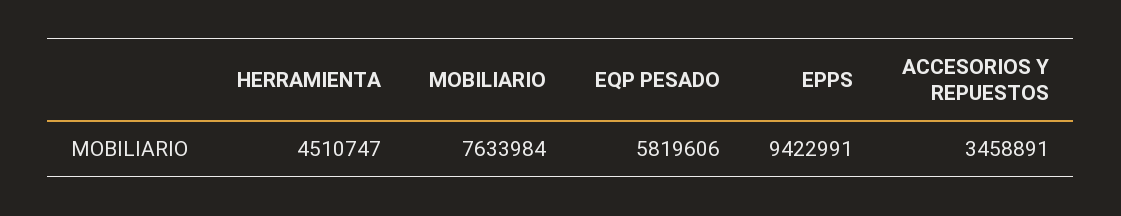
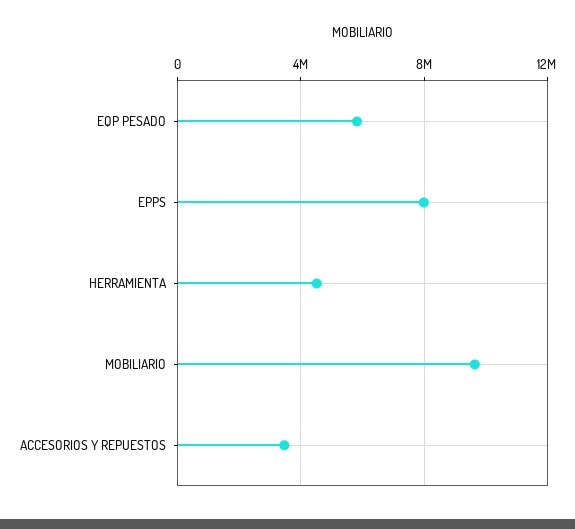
MOBILIARIO: 7633984 -> 9500000
EPPS: 9422991 -> 8000000

